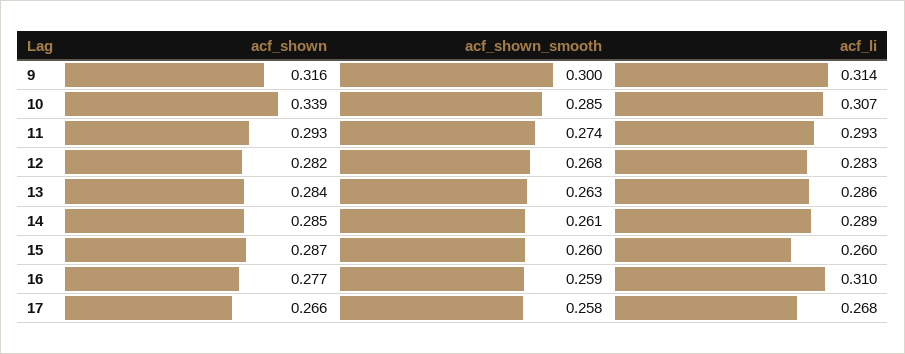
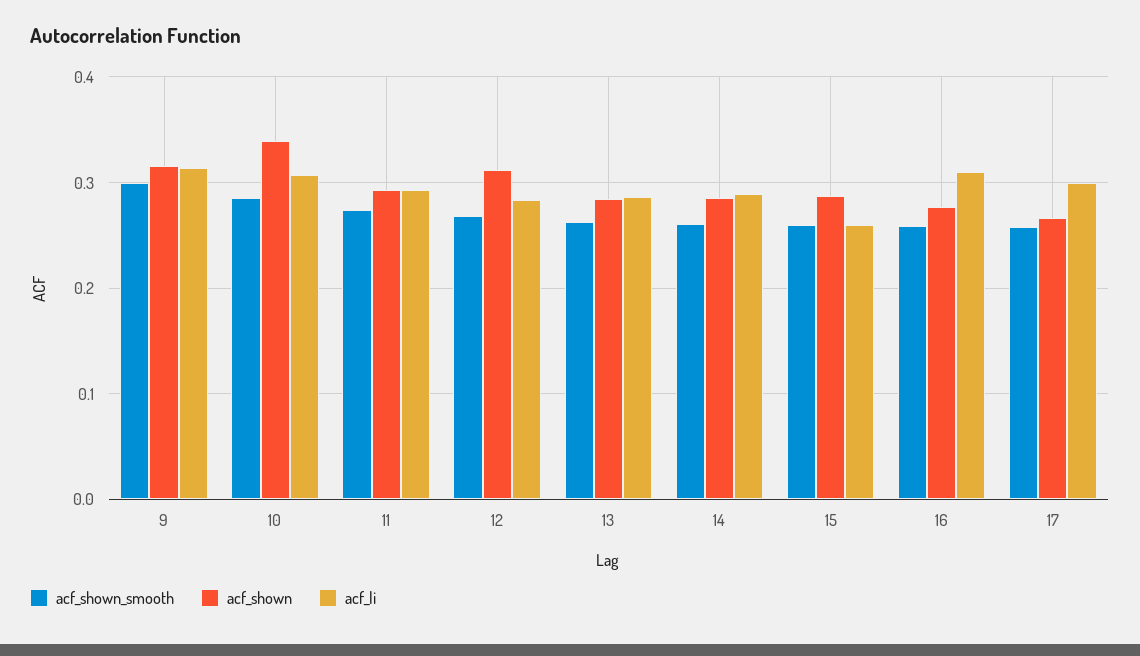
acf_shown, 12: 0.282 -> 0.31
acf_li, 17: 0.268 -> 0.3

